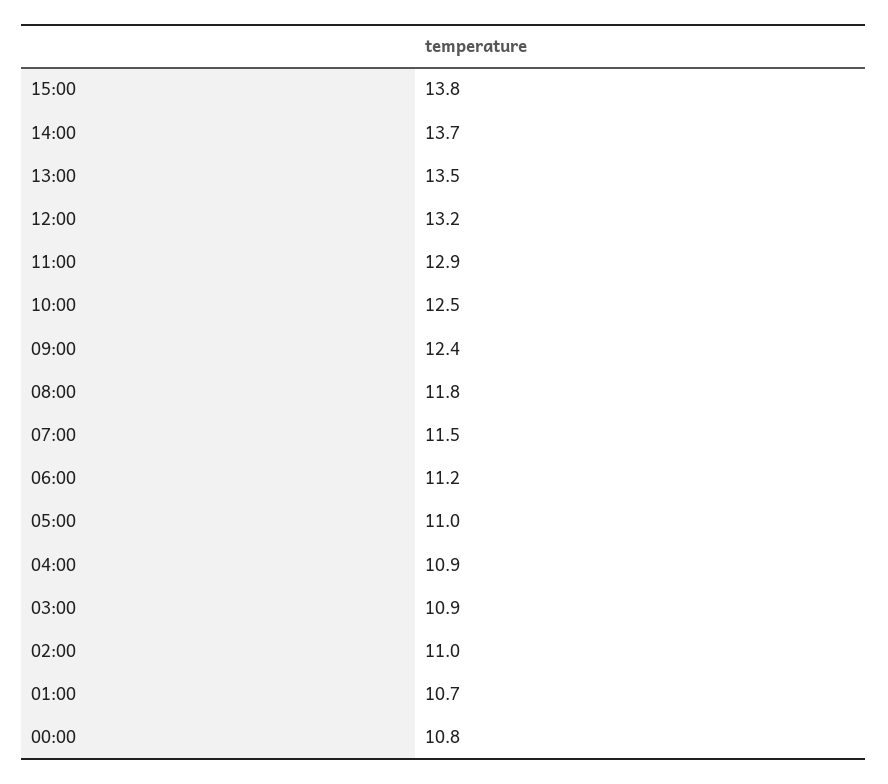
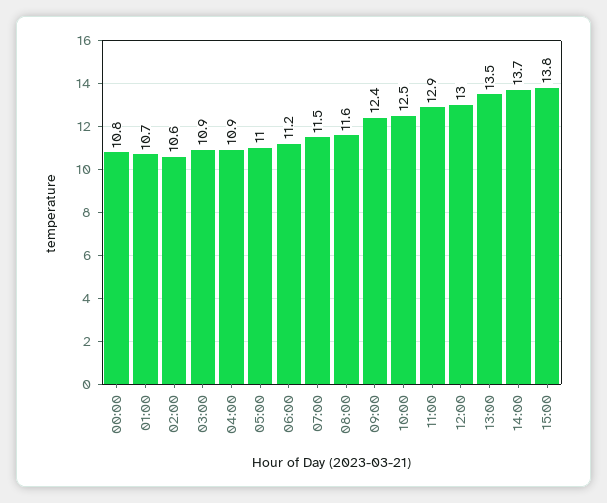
12:00: 13.2 -> 13
08:00: 11.8 -> 11.6
02:00: 11 -> 10.6

